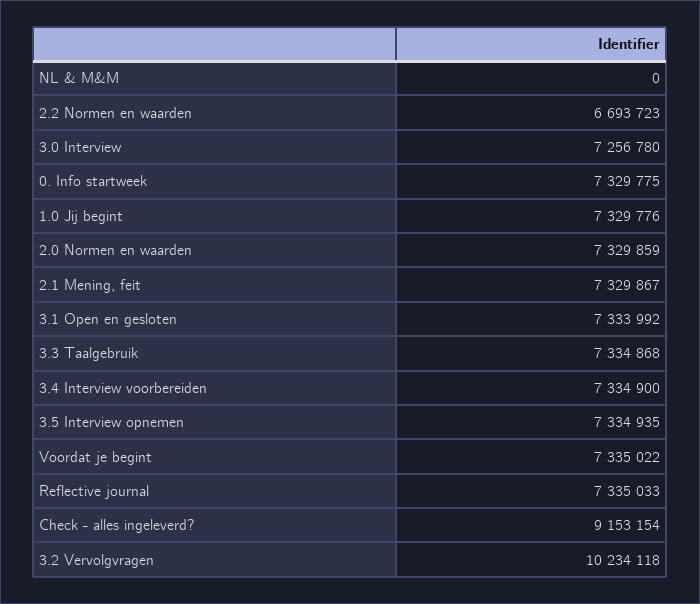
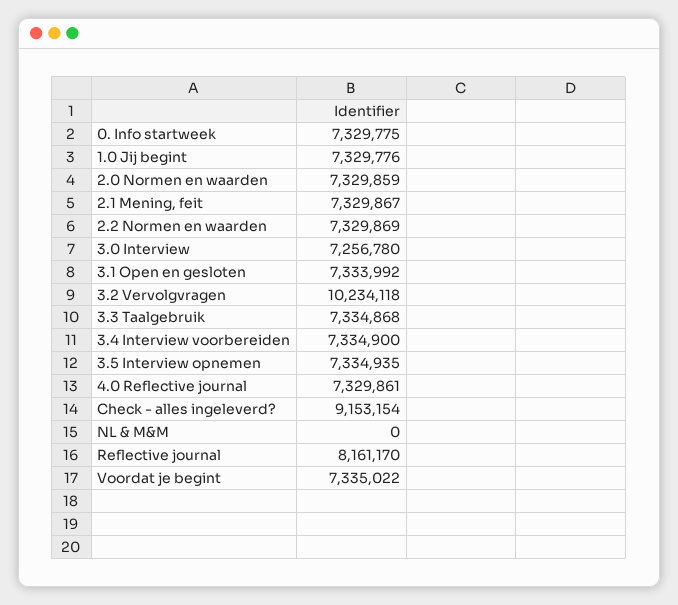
2.2 Normen en waarden: 6693723 -> 7329869
Reflective journal: 7335033 -> 8161170
4.0 Reflective journal: none -> 7329861

